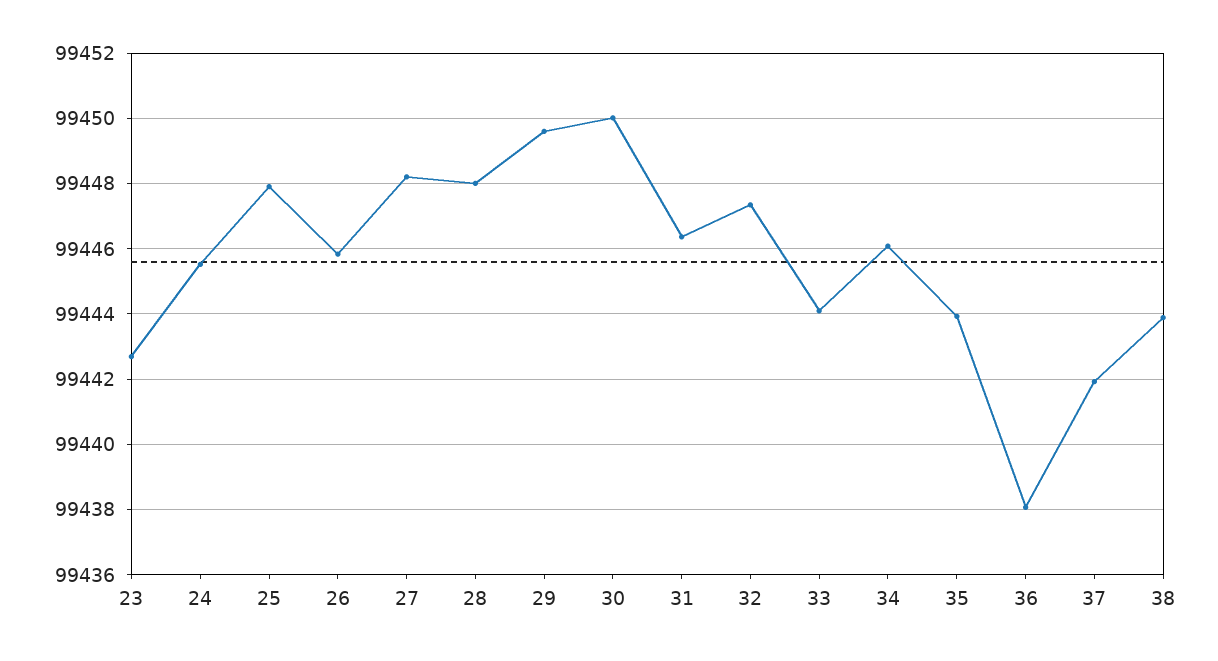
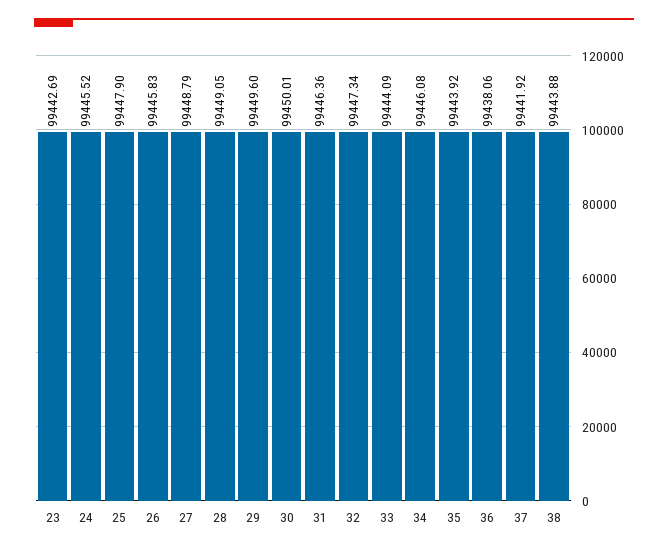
27: 99448.2 -> 99448.79
28: 99448 -> 99449.05

